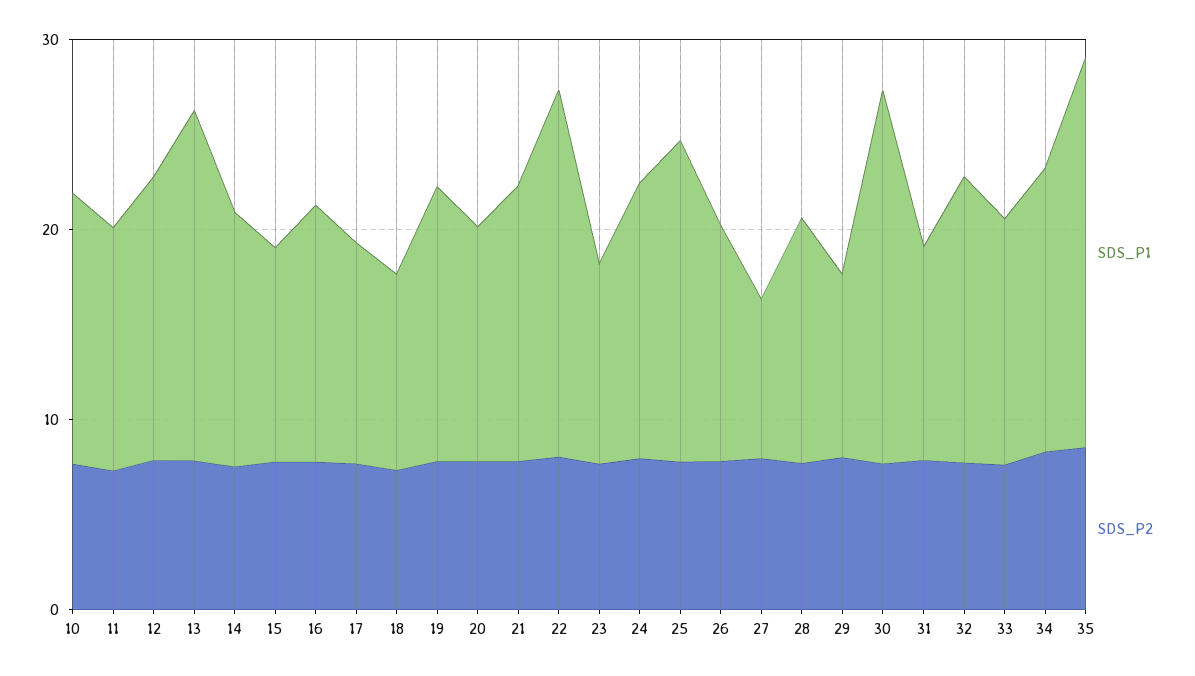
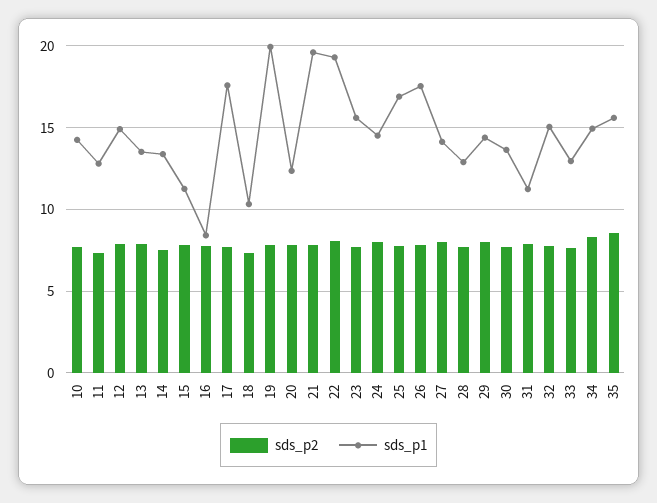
SDS_P1, 13: 18 -> 13.5
SDS_P1, 16: 14 -> 8.5
SDS_P1, 17: 12 -> 17.5
SDS_P1, 19: 14 -> 20
SDS_P1, 21: 14 -> 19.5
SDS_P1, 23: 10 -> 15.5
SDS_P1, 26: 12 -> 17.5
SDS_P1, 27: 8 -> 14
SDS_P1, 29: 10 -> 14.5
SDS_P1, 30: 20 -> 13.5
SDS_P1, 35: 20 -> 15.5

